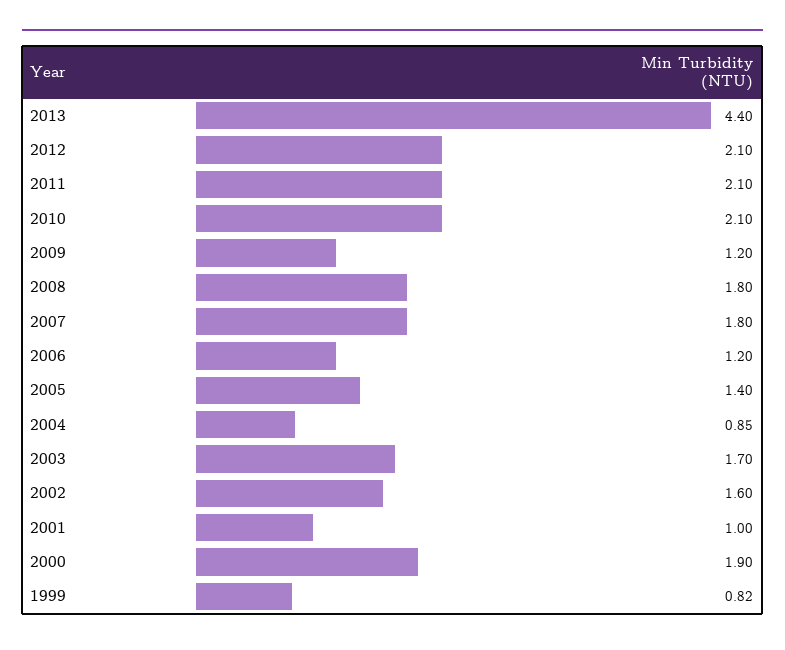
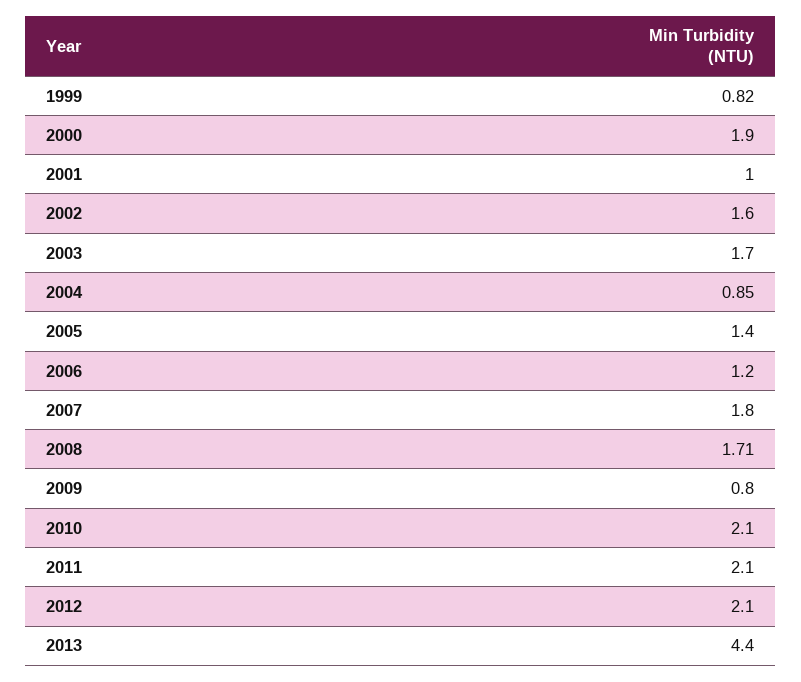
2009: 1.2 -> 0.8
2008: 1.8 -> 1.71

